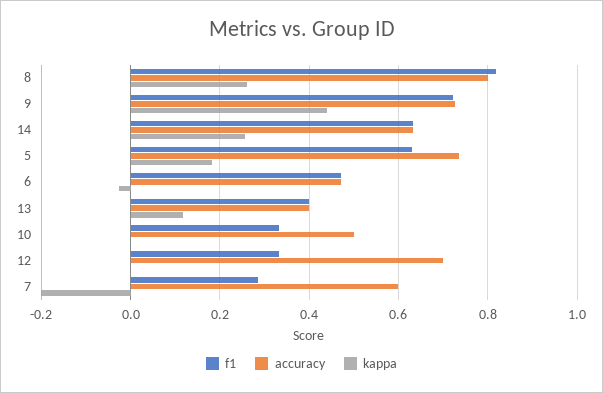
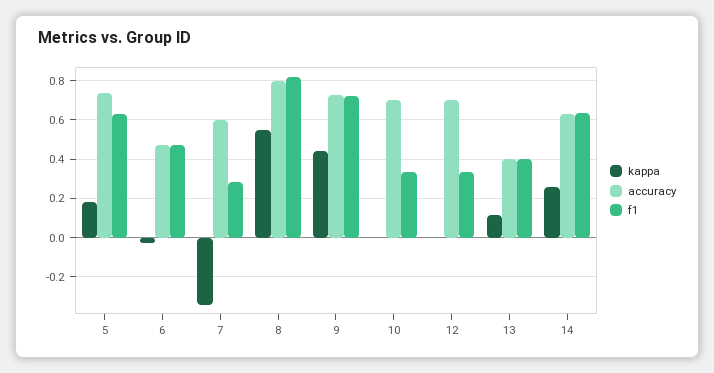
kappa, 8: 0.26 -> 0.55
accuracy, 10: 0.5 -> 0.7
kappa, 7: -0.2 -> -0.35

